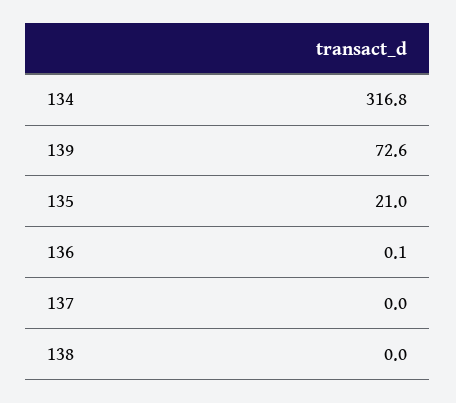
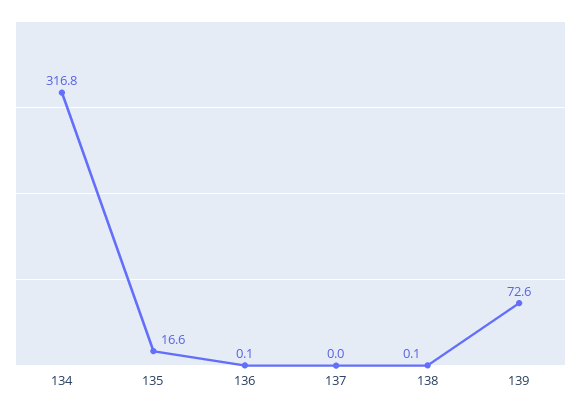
135: 21 -> 16.6
138: 0 -> 0.1

